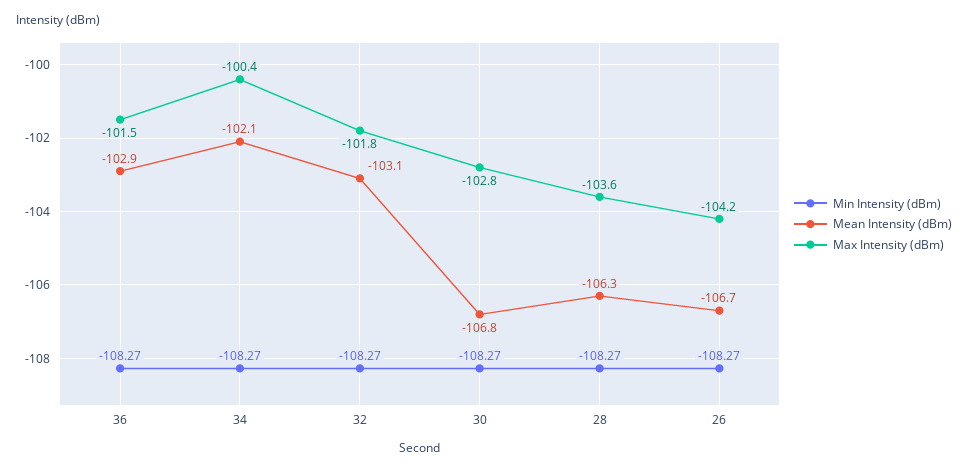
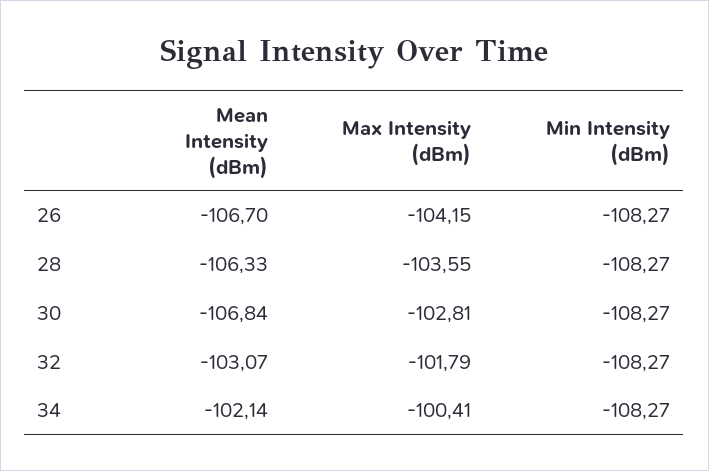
Min Intensity (dBm), 36: -108.27 -> none
Mean Intensity (dBm), 36: -102.9 -> none
Max Intensity (dBm), 36: -101.5 -> none

